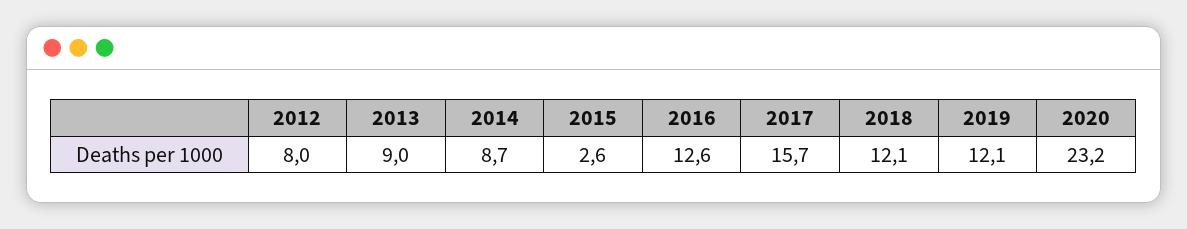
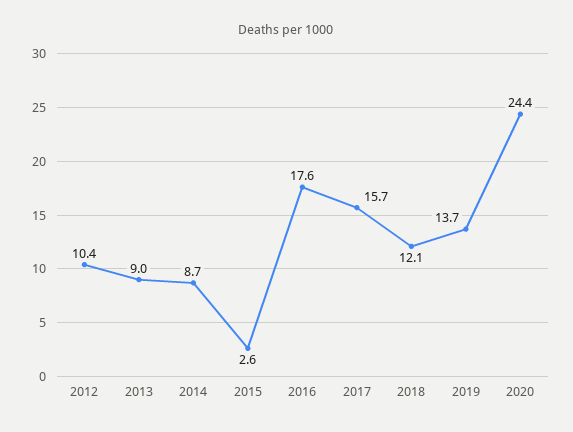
2012: 8 -> 10.4
2016: 12.6 -> 17.6
2019: 12.1 -> 13.7
2020: 23.2 -> 24.4

